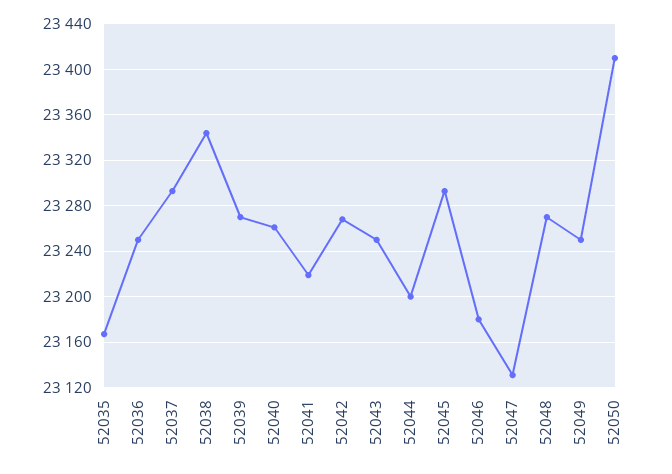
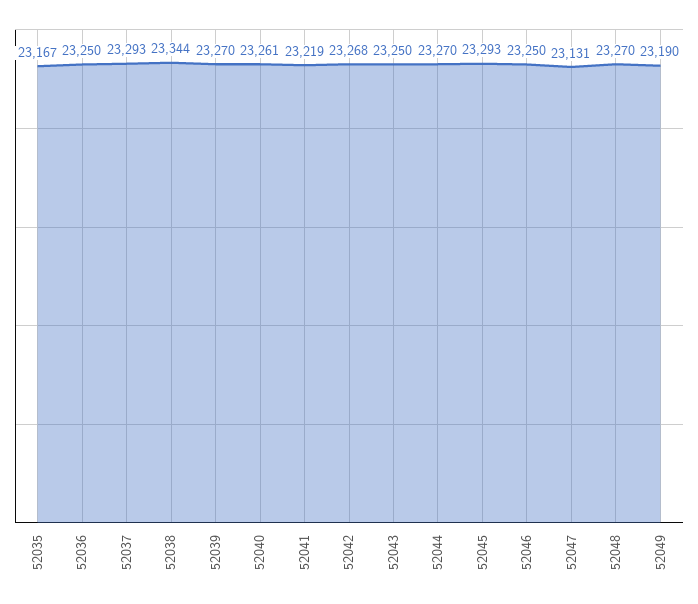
52044: 23200 -> 23270
52046: 23180 -> 23250
52049: 23250 -> 23190
52050: 23410 -> none

